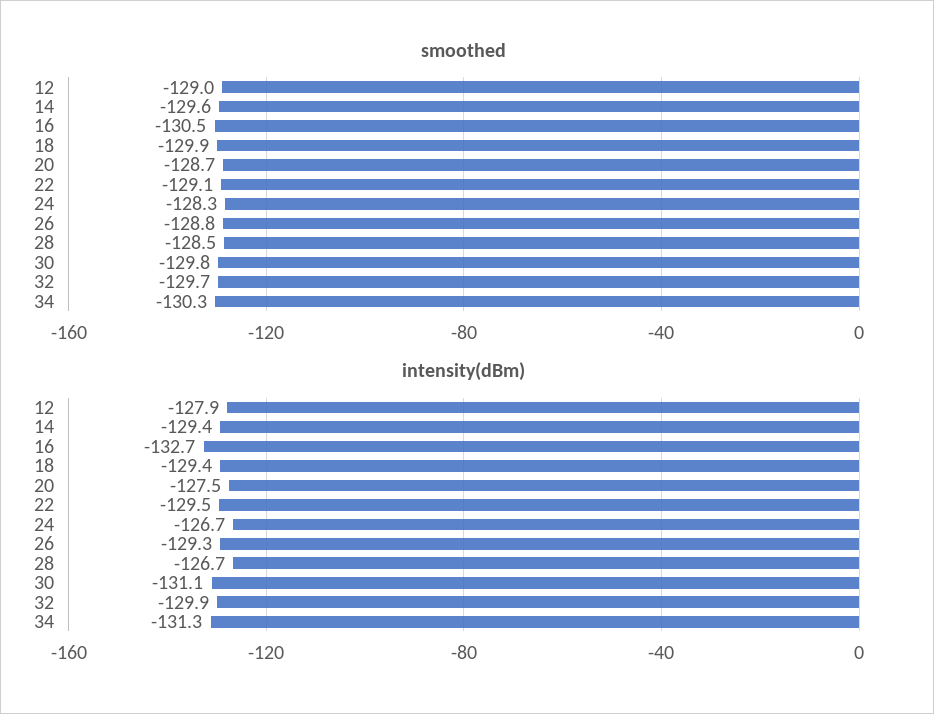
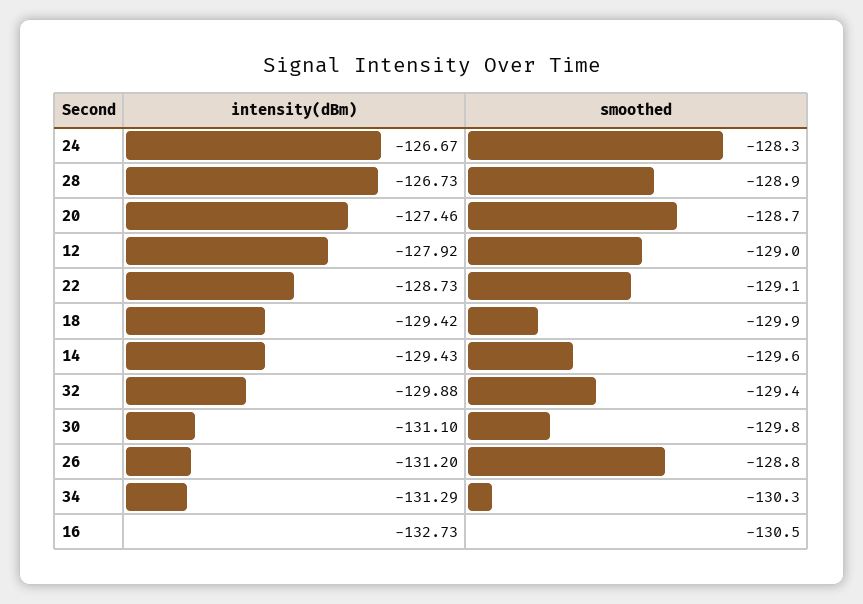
smoothed, 28: -128.5 -> -128.9
smoothed, 32: -129.7 -> -129.4
intensity(dBm), 22: -129.5 -> -128.73
intensity(dBm), 26: -129.3 -> -131.2

